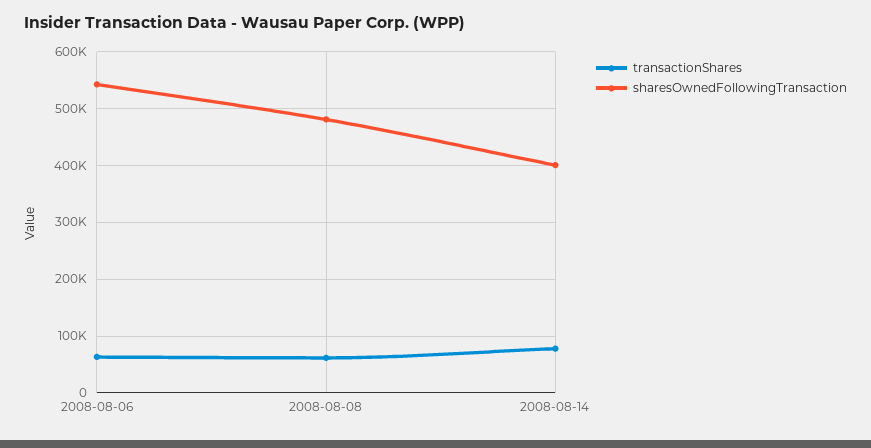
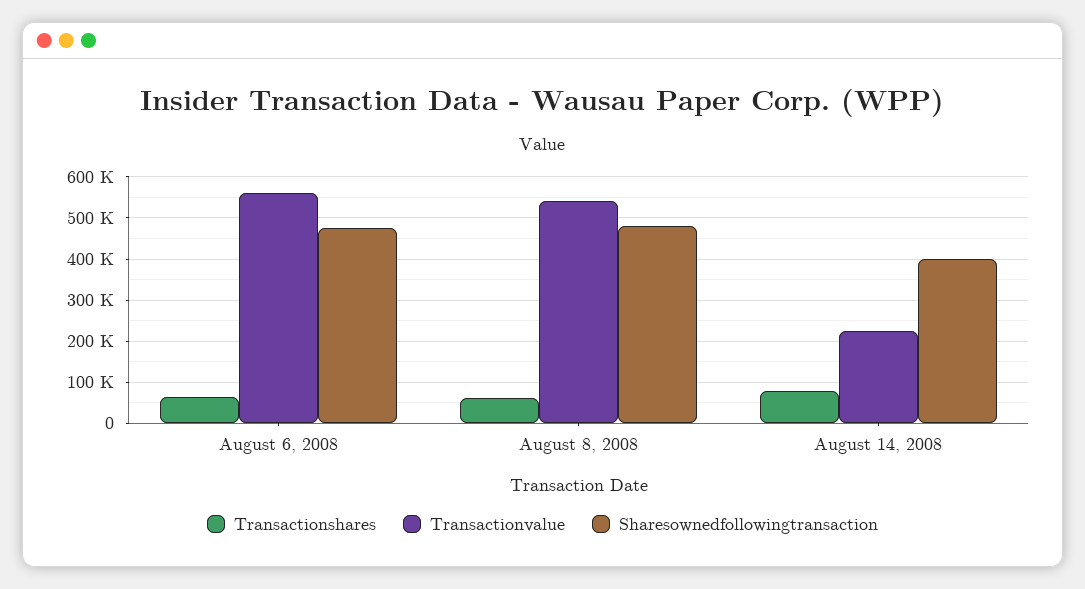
sharesOwnedFollowingTransaction, 2008-08-06: 540000 -> 480000
Transactionvalue, 2008-08-06: none -> 560000
Transactionvalue, 2008-08-08: none -> 540000
Transactionvalue, 2008-08-14: none -> 220000

